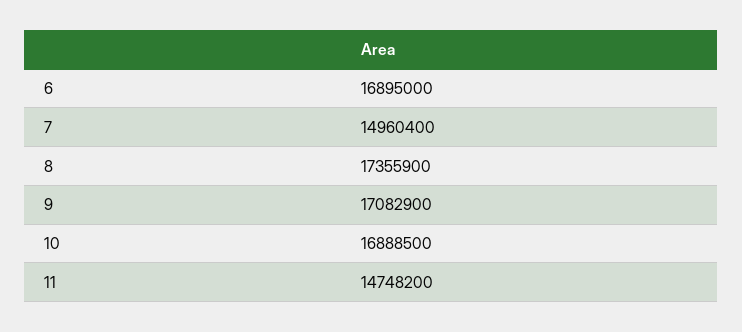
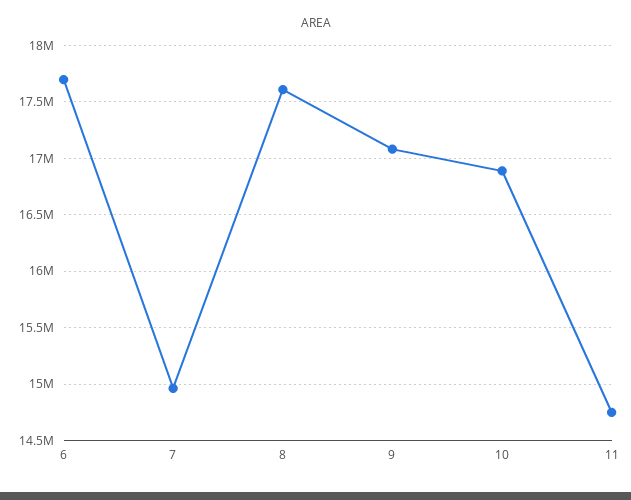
6: 16895000 -> 17700000
8: 17355900 -> 17600000

